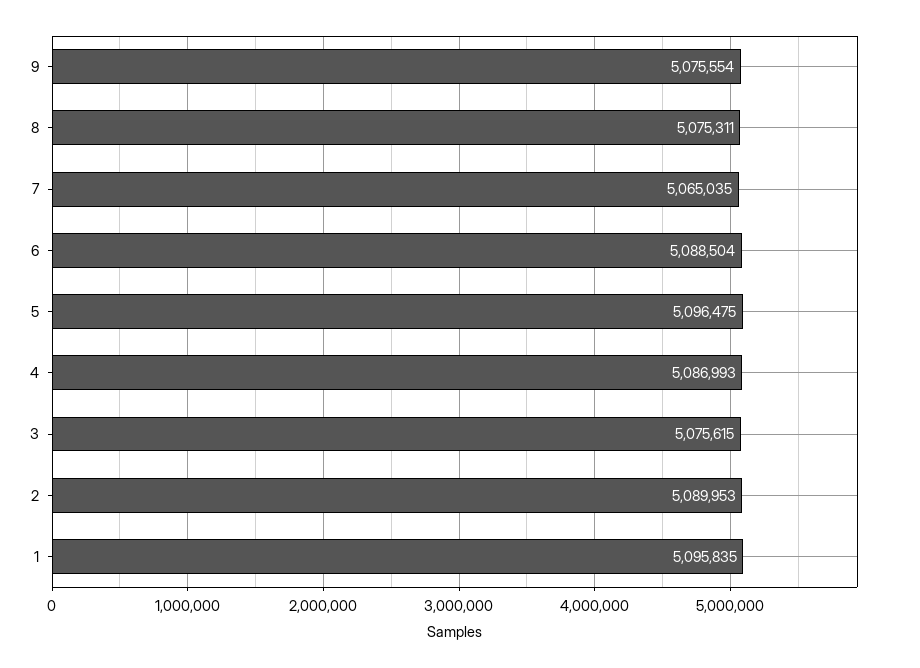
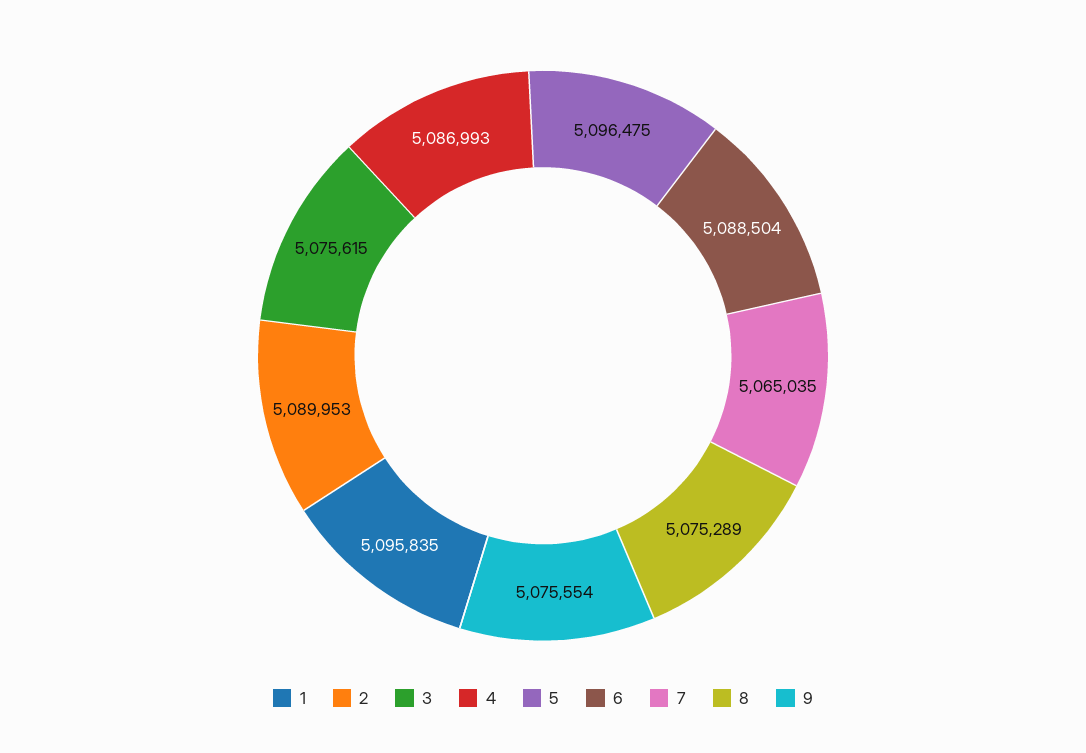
8: 5075311 -> 5075289

